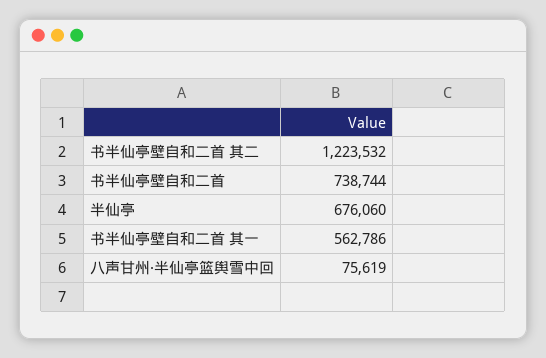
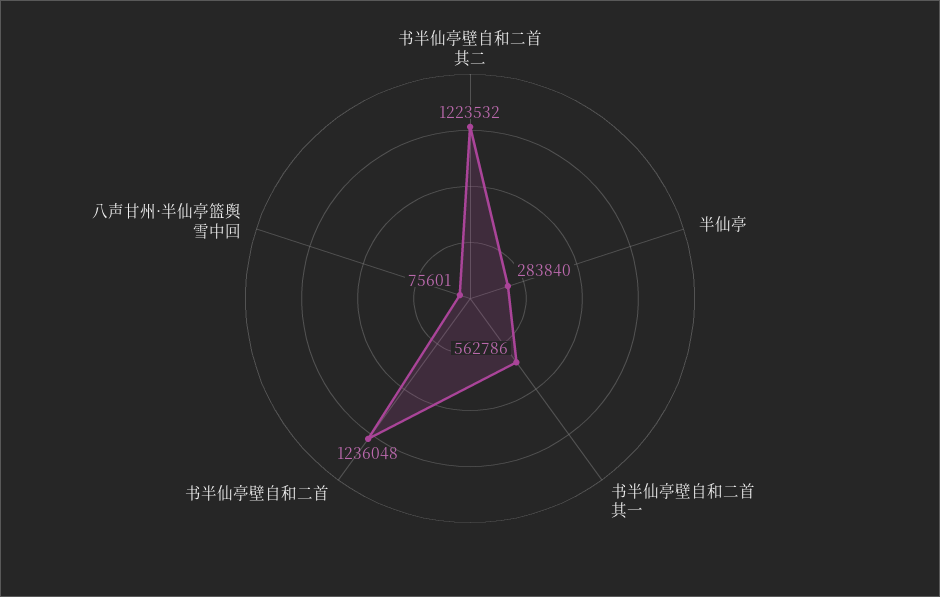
书半仙亭壁自和二首: 738744 -> 1236048
半仙亭: 676060 -> 283840
八声甘州·半仙亭篮舆雪中回: 75619 -> 75601

